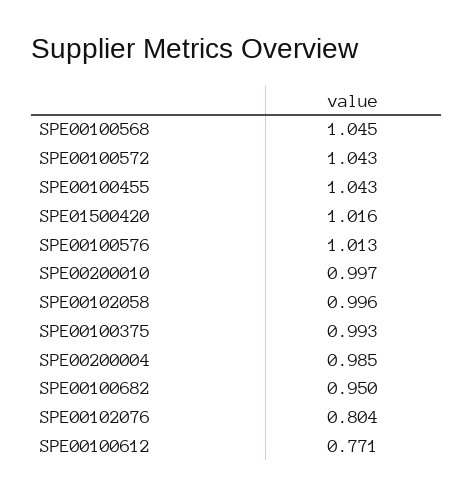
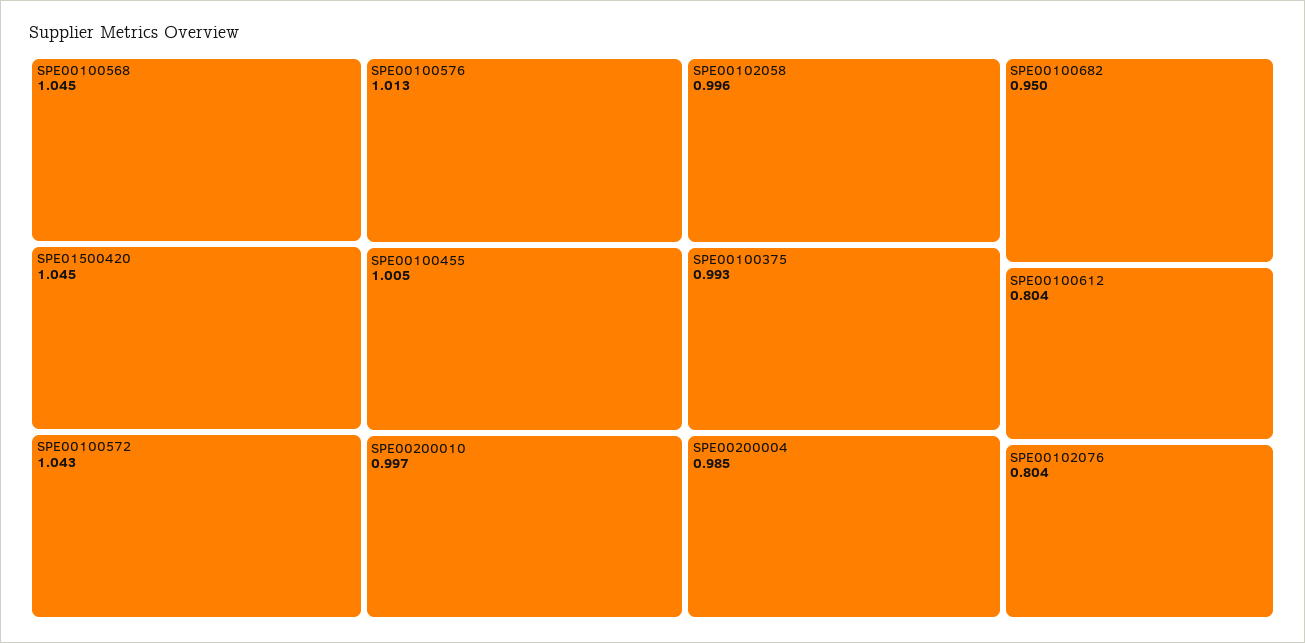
SPE00100455: 1.043 -> 1.005
SPE01500420: 1.016 -> 1.045
SPE00100612: 0.771 -> 0.804

